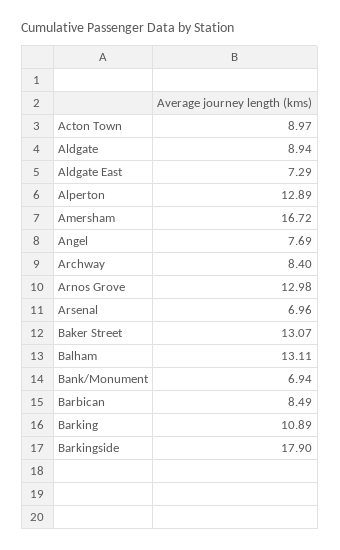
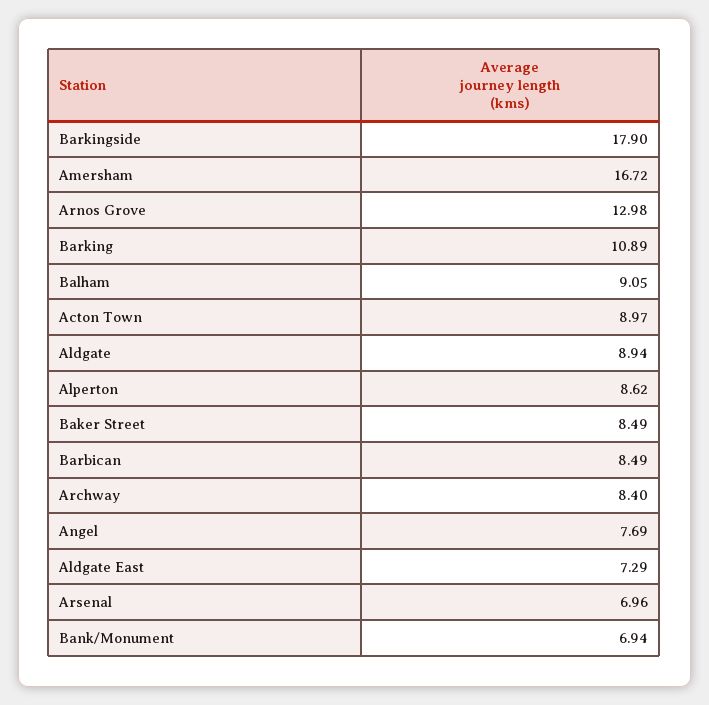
Alperton: 12.89 -> 8.62
Baker Street: 13.07 -> 8.49
Balham: 13.11 -> 9.05

